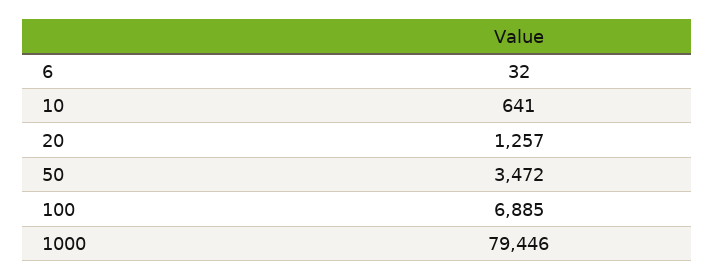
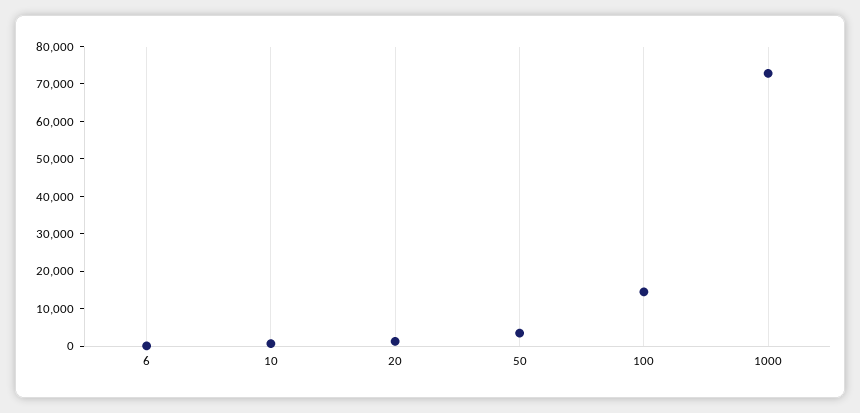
100: 6885 -> 15000
1000: 79446 -> 72500

